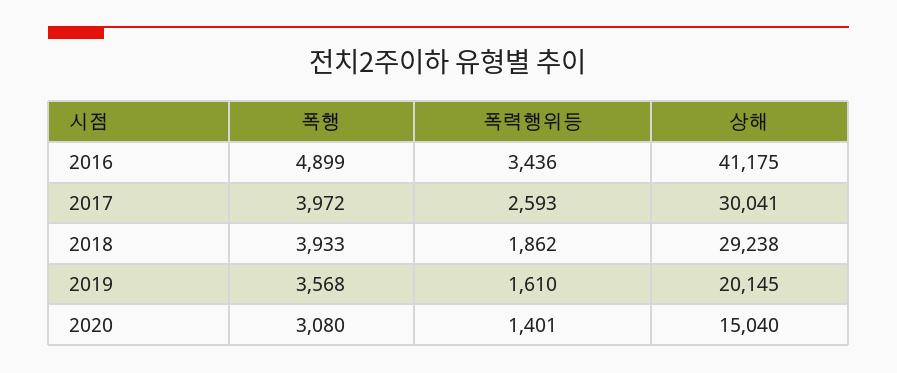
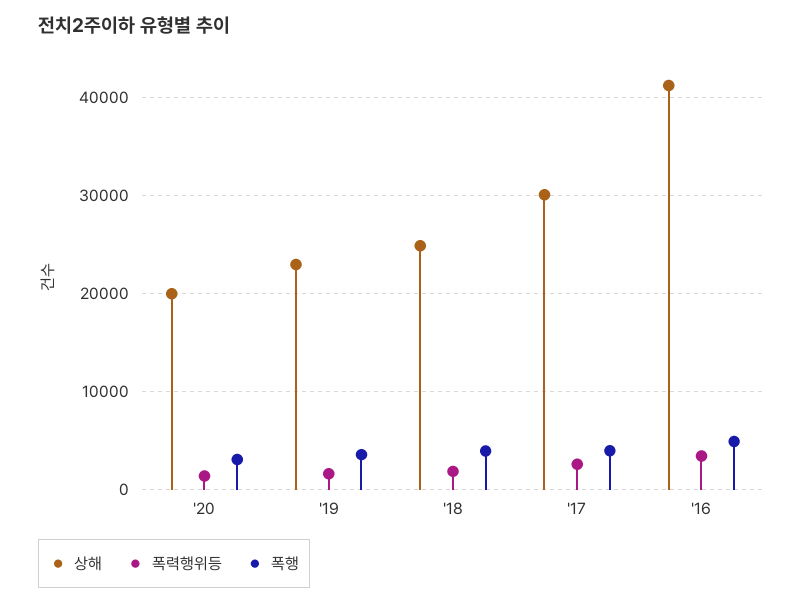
상해, 2018: 29238 -> 25000
상해, 2019: 20145 -> 23000
상해, 2020: 15040 -> 20000

